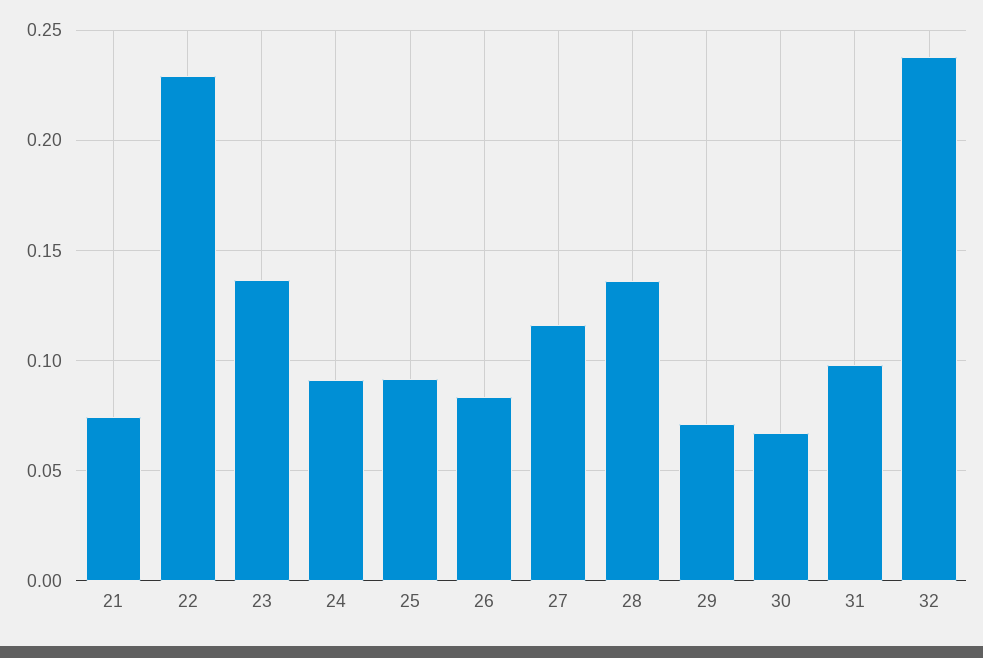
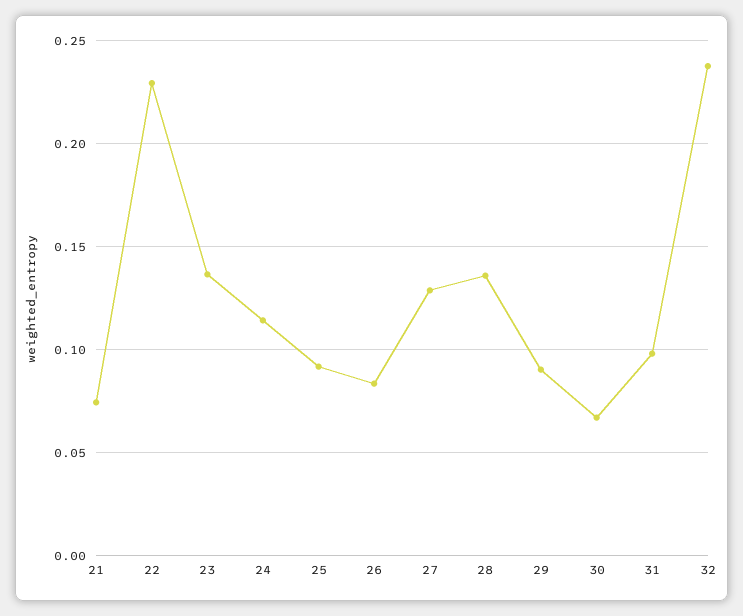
24: 0.09 -> 0.115
27: 0.115 -> 0.13
29: 0.07 -> 0.09

